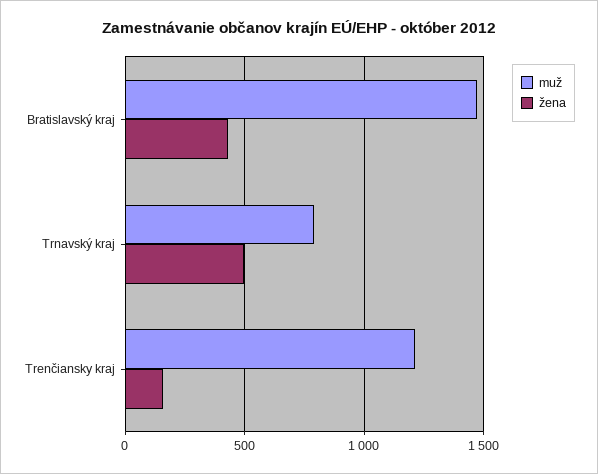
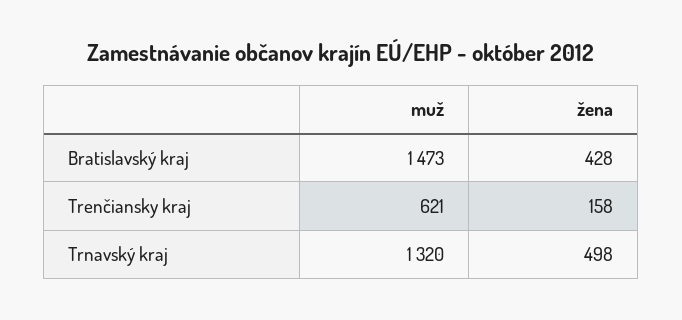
muž, Trnavský kraj: 800 -> 1320
muž, Trenčiansky kraj: 1200 -> 621

